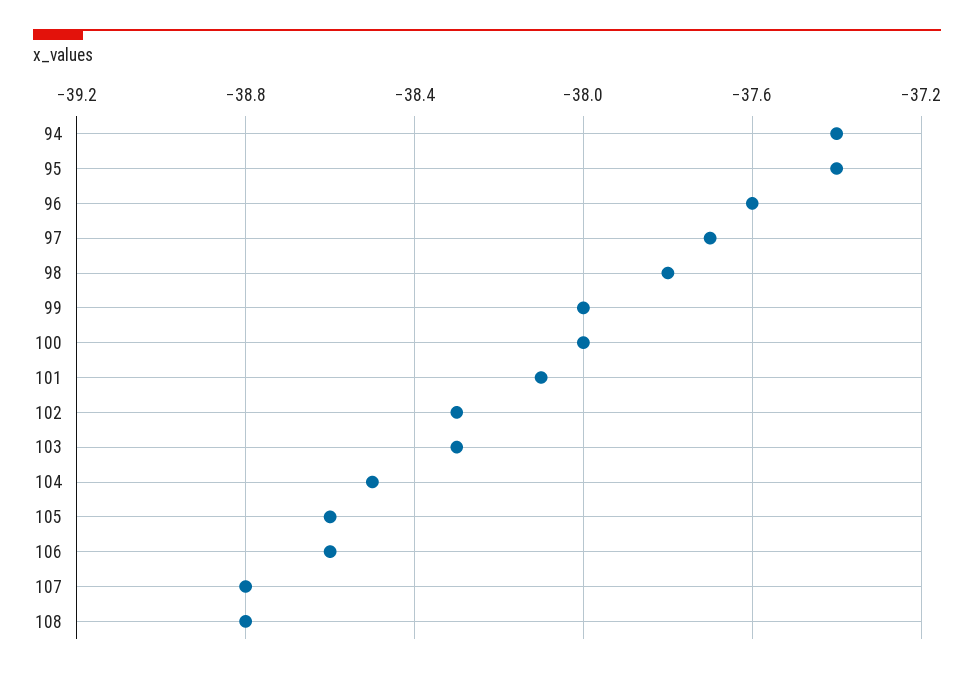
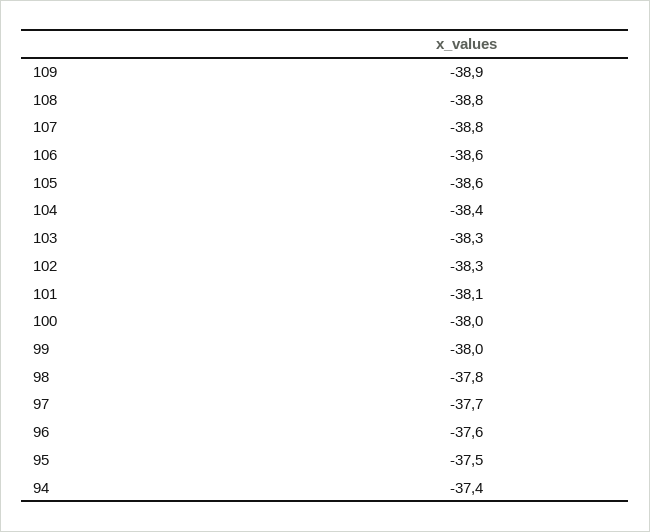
95: -37.4 -> -37.5
104: -38.5 -> -38.4
109: none -> -38.9

